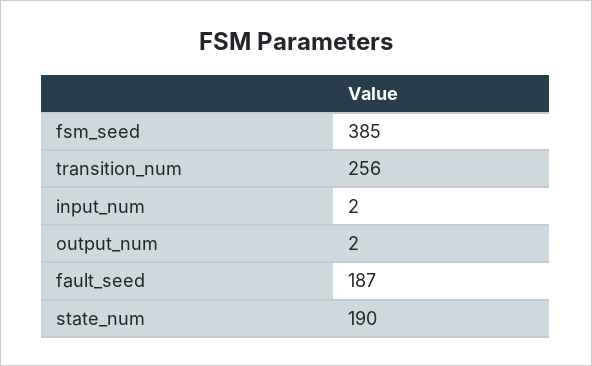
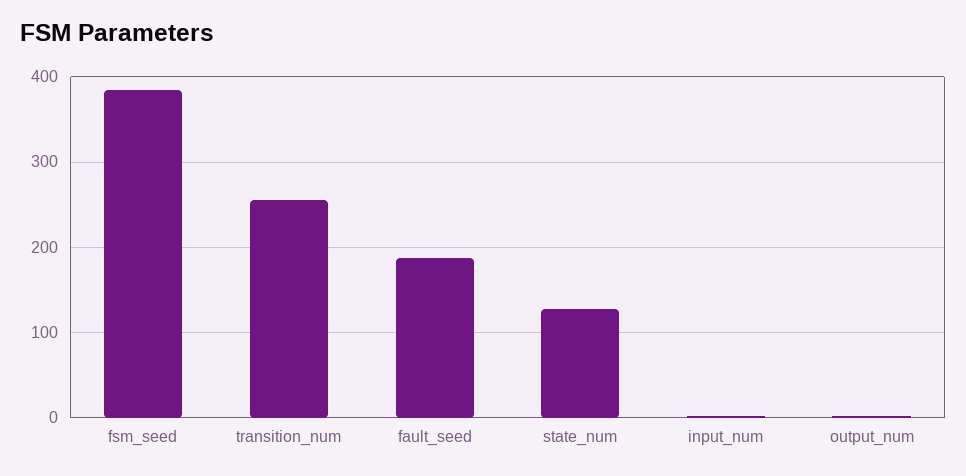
state_num: 190 -> 130

